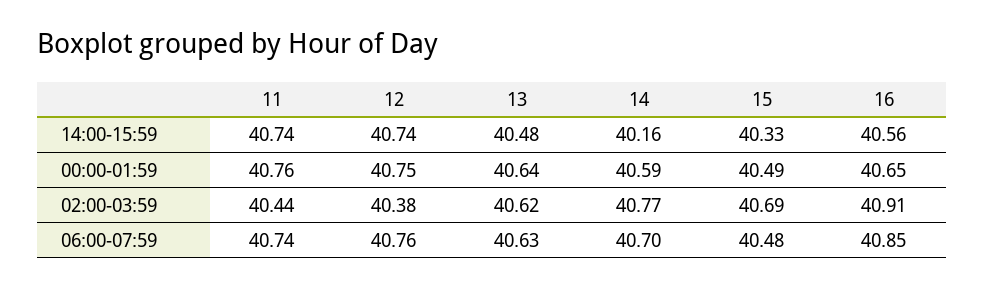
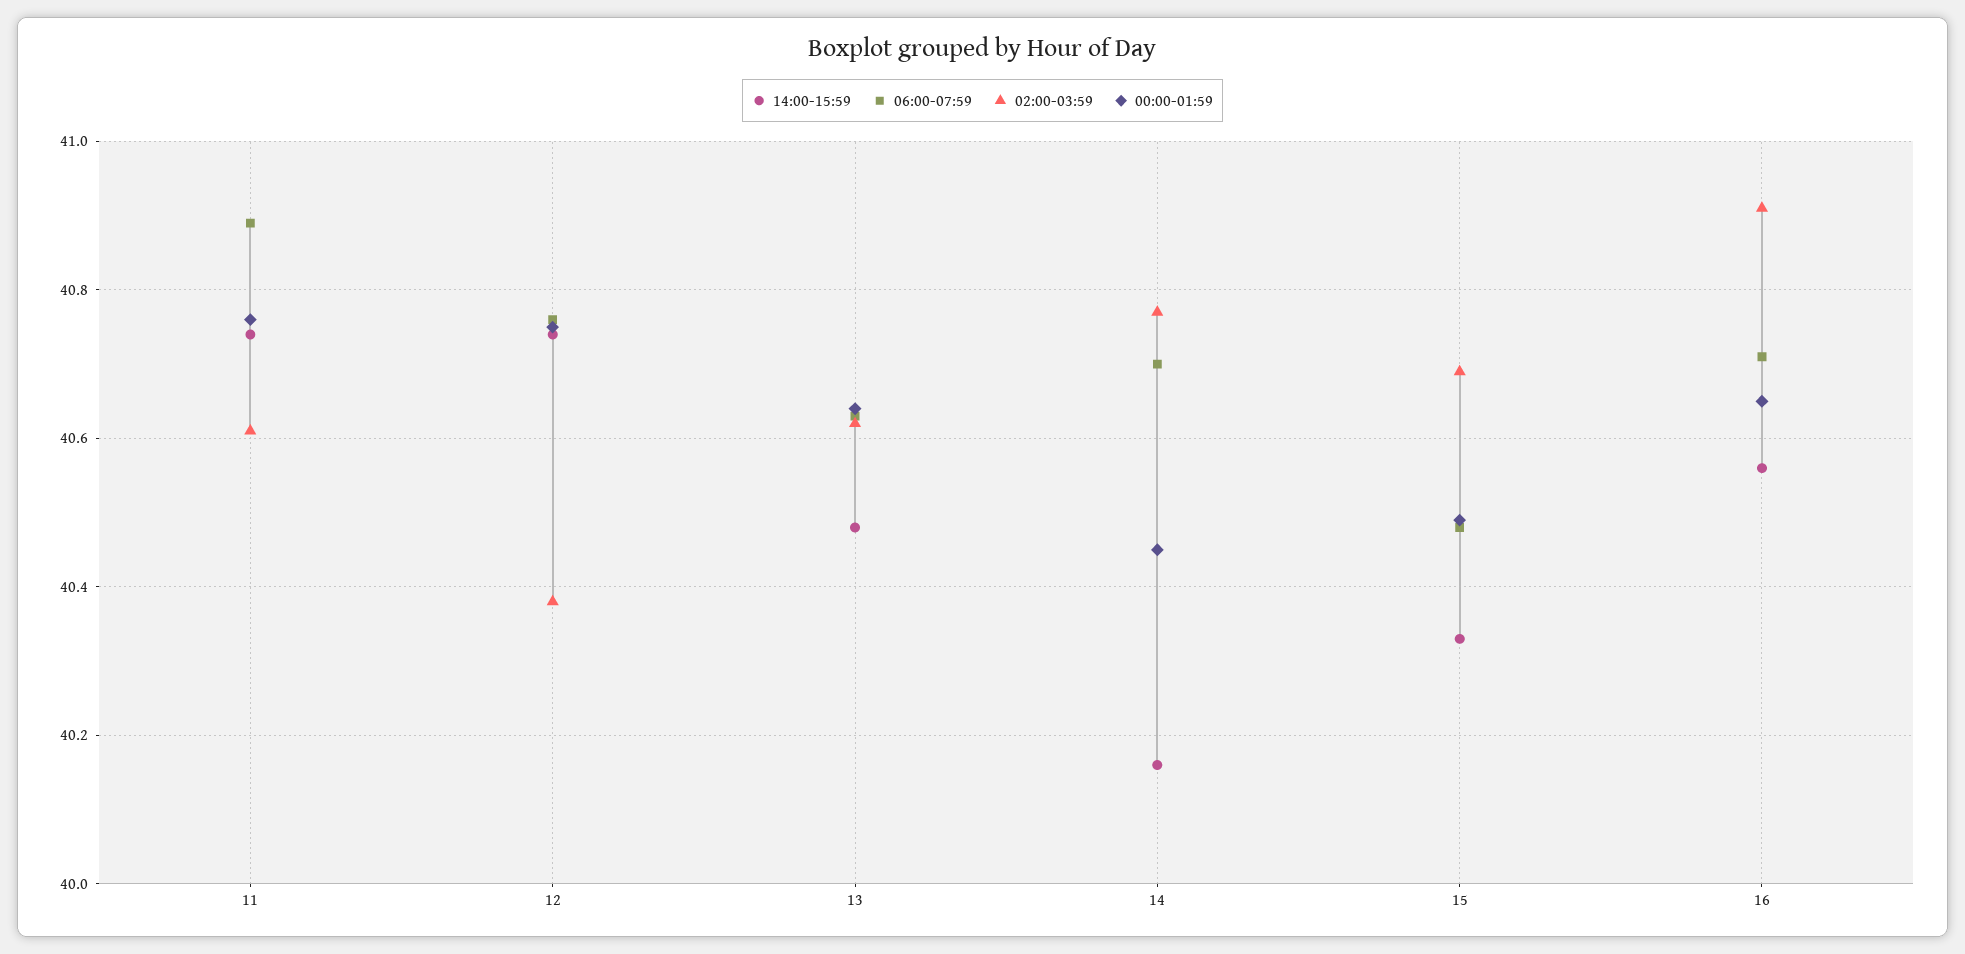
00:00-01:59, 14: 40.59 -> 40.45
02:00-03:59, 11: 40.44 -> 40.6
06:00-07:59, 11: 40.74 -> 40.9
06:00-07:59, 16: 40.85 -> 40.7

